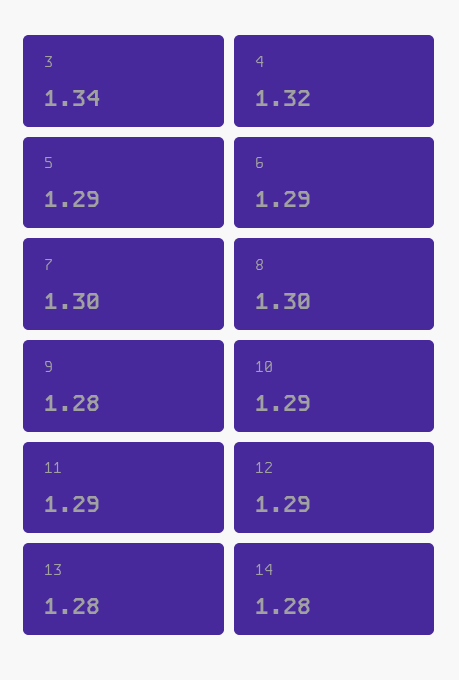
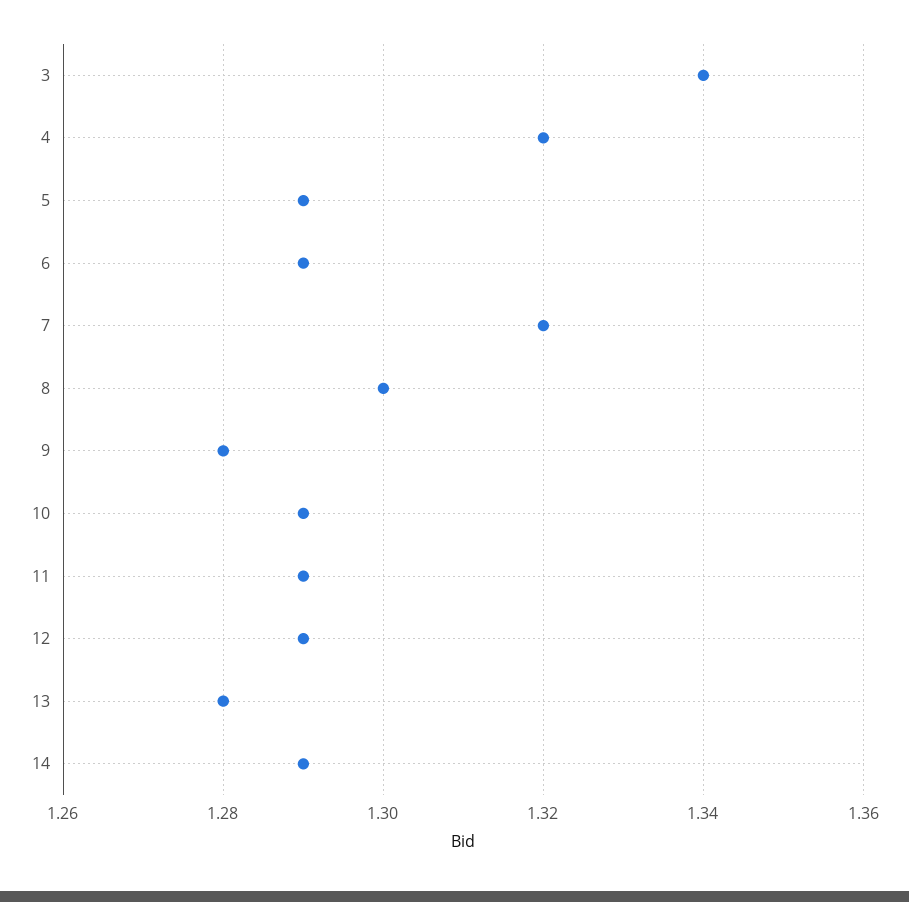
7: 1.3 -> 1.32
14: 1.28 -> 1.29

